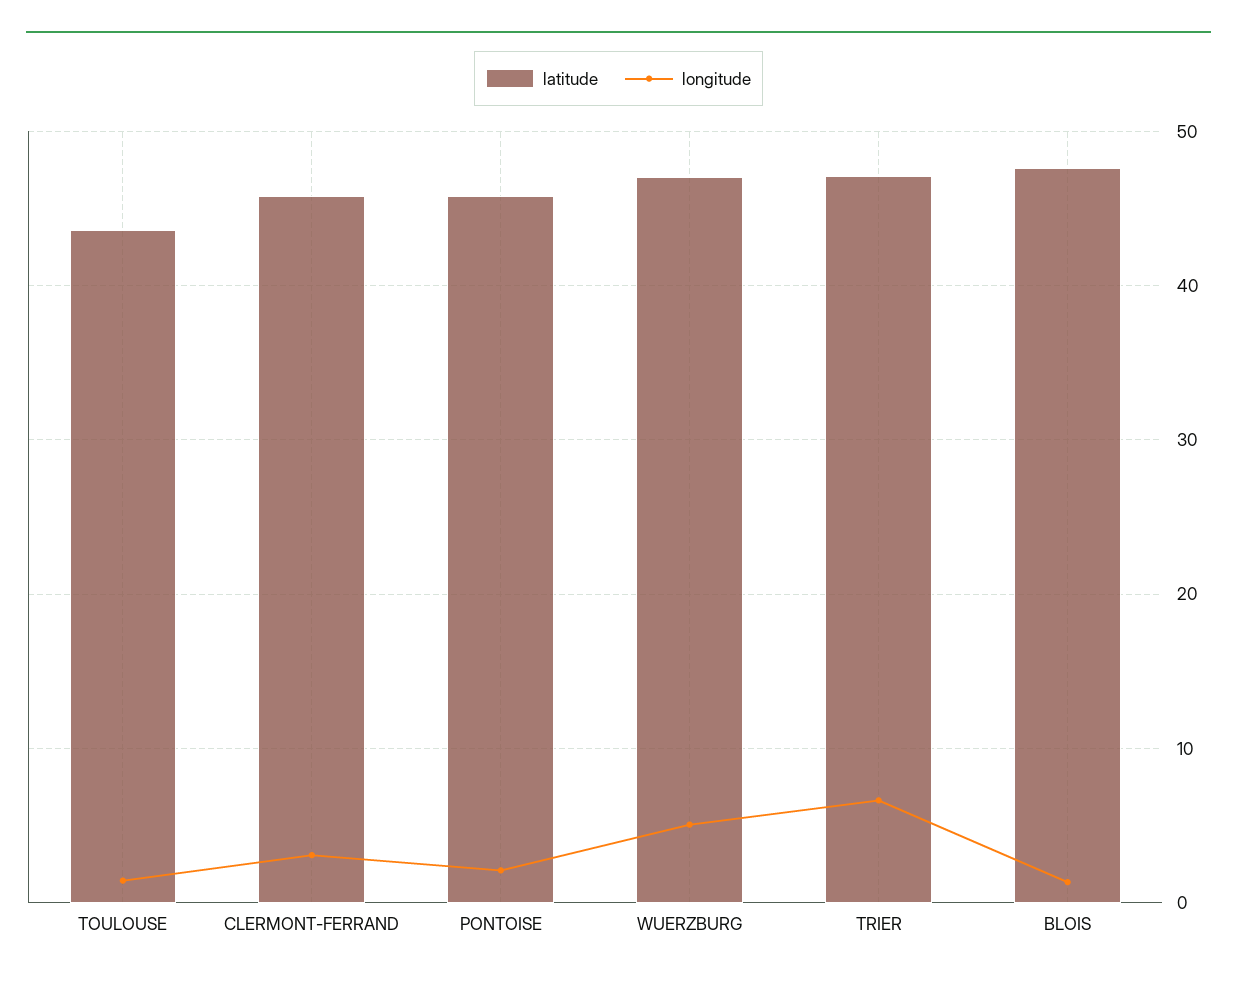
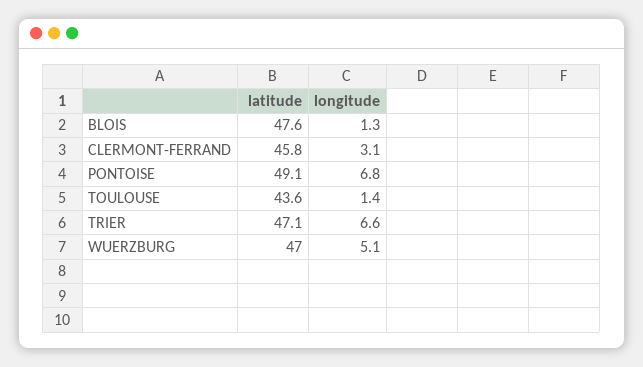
latitude, PONTOISE: 46 -> 49.1
longitude, PONTOISE: 2 -> 6.8

